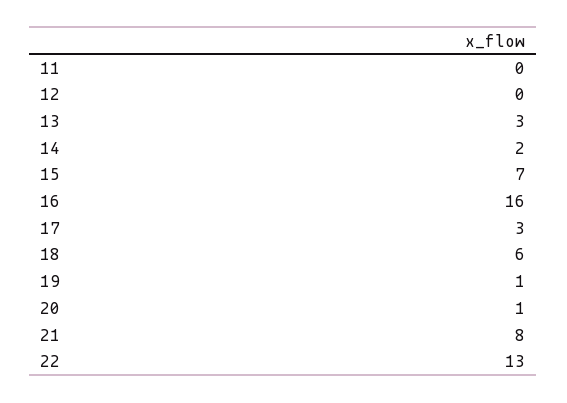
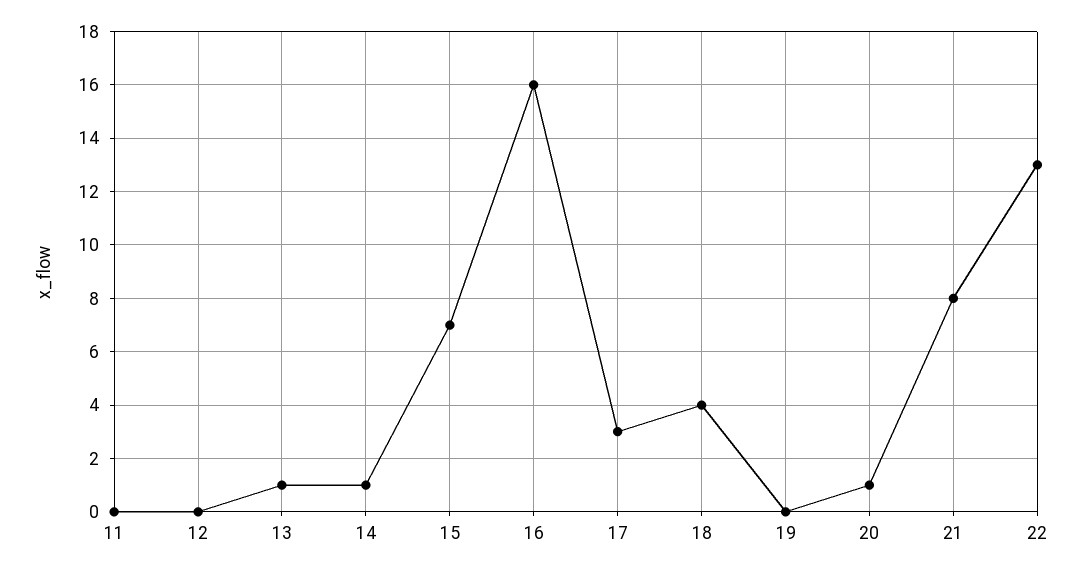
13: 3 -> 1
14: 2 -> 1
18: 6 -> 4
19: 1 -> 0

